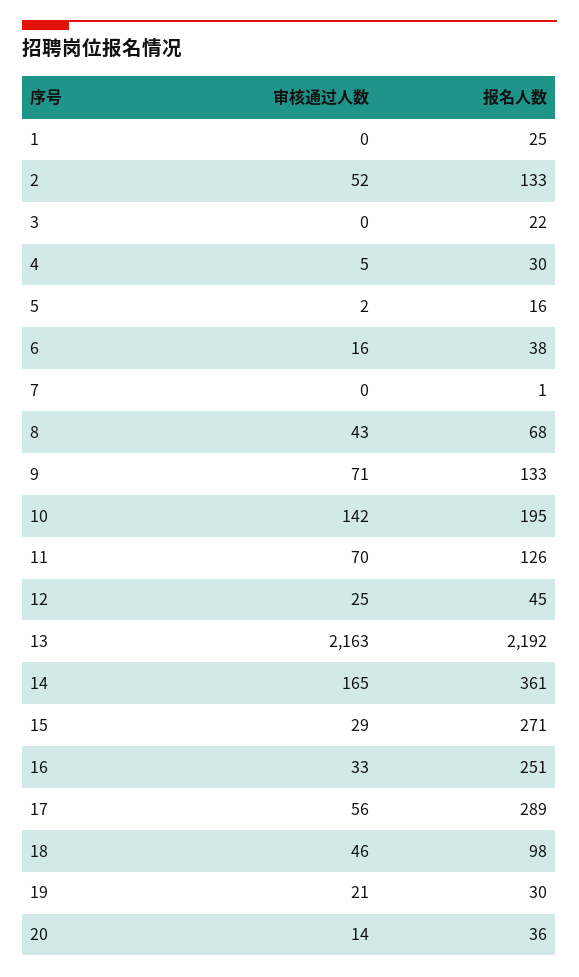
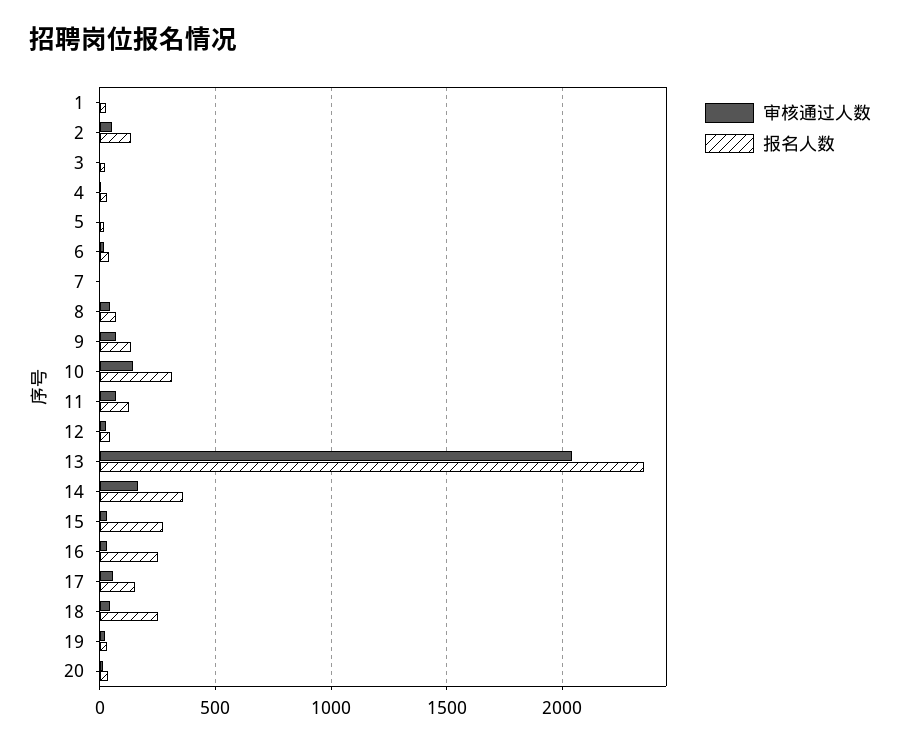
报名人数, 10: 195 -> 300
审核通过人数, 13: 2163 -> 2050
报名人数, 13: 2192 -> 2350
报名人数, 17: 289 -> 150
报名人数, 18: 98 -> 250

